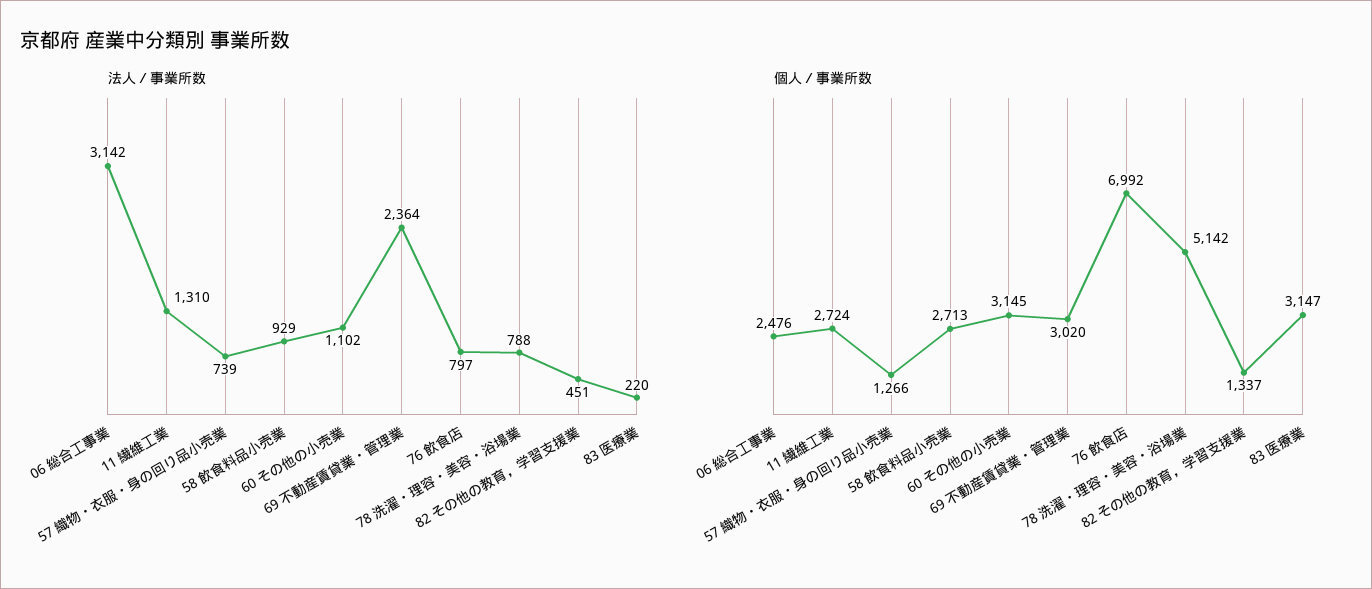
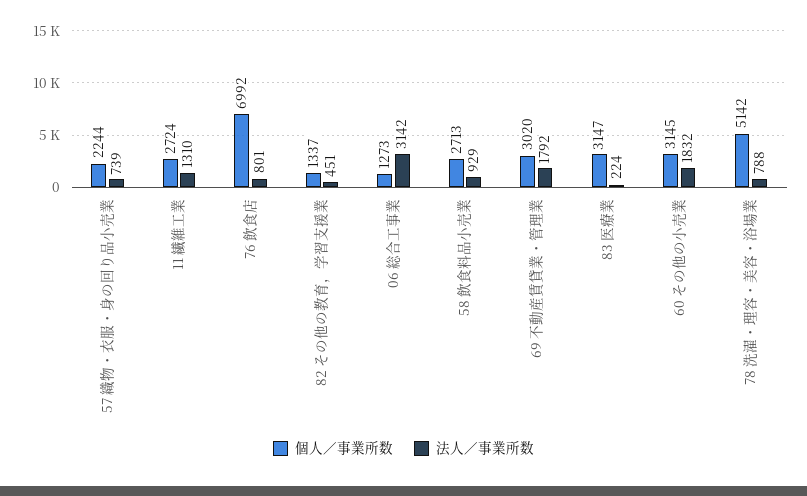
法人／事業所数, 60 その他の小売業: 1102 -> 1832
法人／事業所数, 69 不動産賃貸業・管理業: 2364 -> 1792
法人／事業所数, 76 飲食店: 797 -> 801
法人／事業所数, 83 医療業: 220 -> 224
個人／事業所数, 06 総合工事業: 2476 -> 1273
個人／事業所数, 57 織物・衣服・身の回り品小売業: 1266 -> 2244

